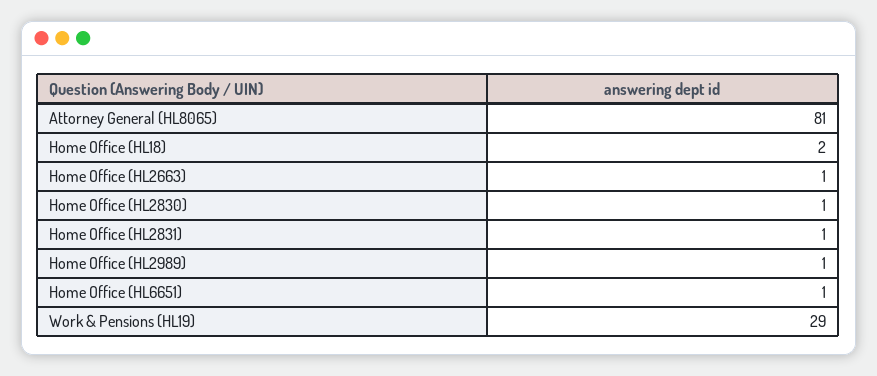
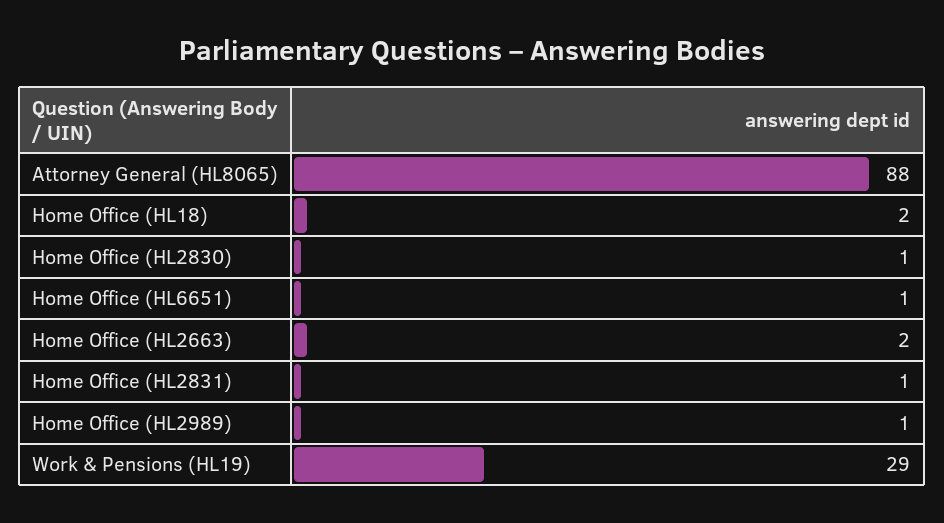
Attorney General (HL8065): 81 -> 88
Home Office (HL2663): 1 -> 2

